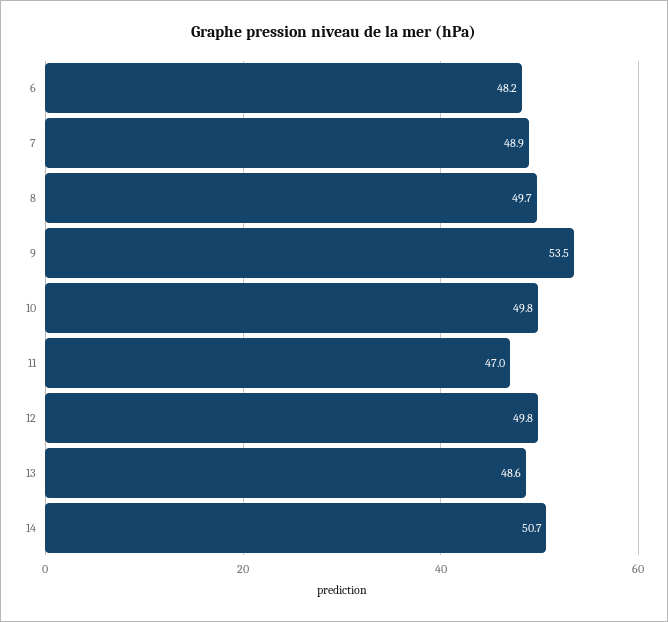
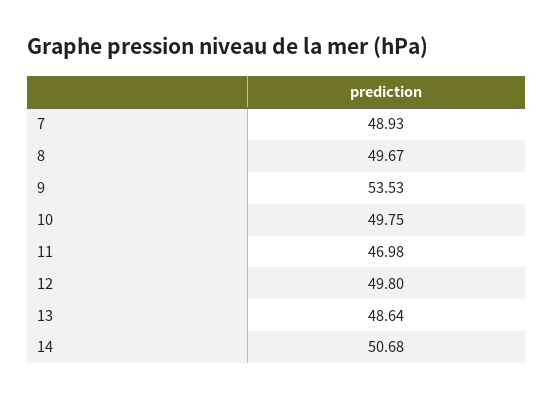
6: 48.2 -> none

